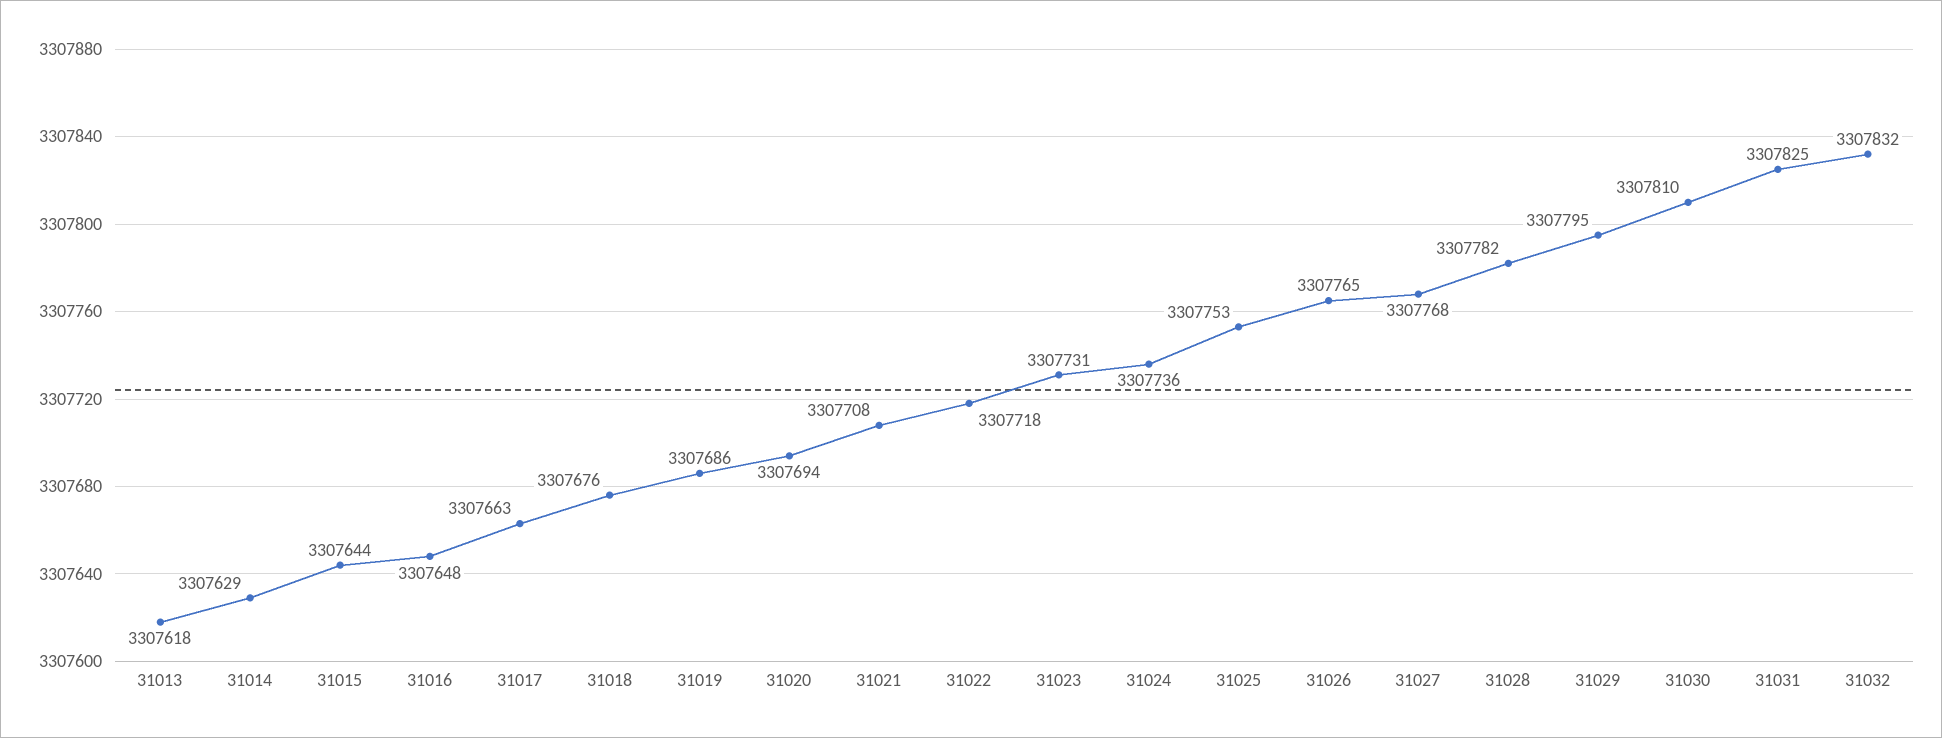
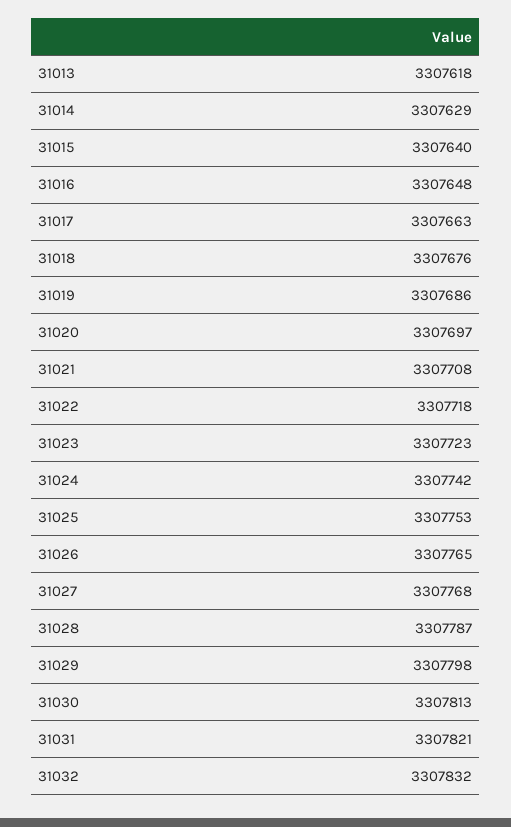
31015: 3307644 -> 3307640
31020: 3307694 -> 3307697
31023: 3307731 -> 3307723
31024: 3307736 -> 3307742
31028: 3307782 -> 3307787
31029: 3307795 -> 3307798
31030: 3307810 -> 3307813
31031: 3307825 -> 3307821

